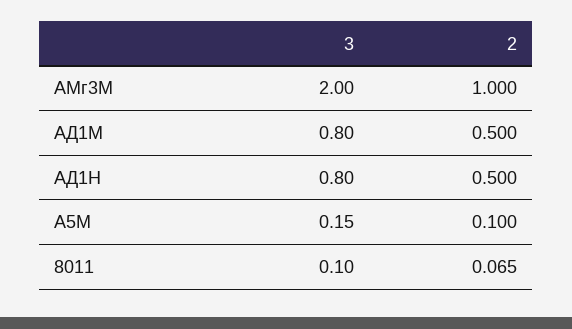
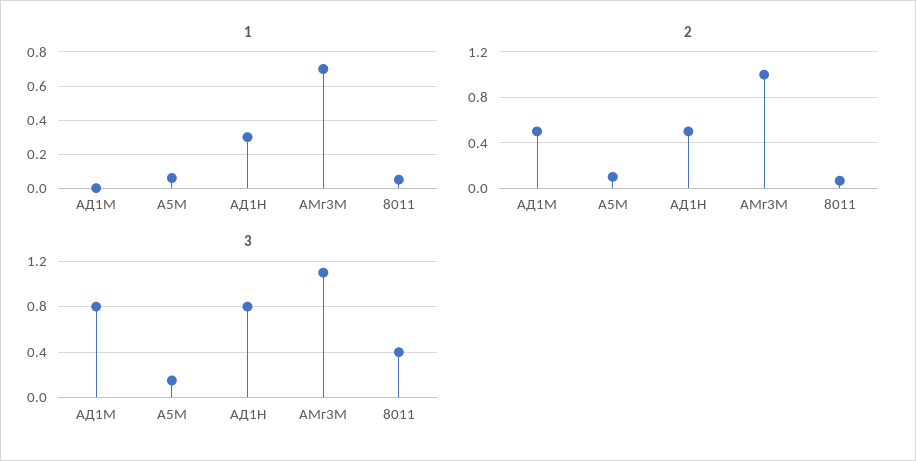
3, АМг3М: 2 -> 1.1
3, 8011: 0.1 -> 0.4
1, АД1М: none -> 0
1, А5М: none -> 0.05
1, АД1Н: none -> 0.3
1, АМг3М: none -> 0.7
1, 8011: none -> 0.05

